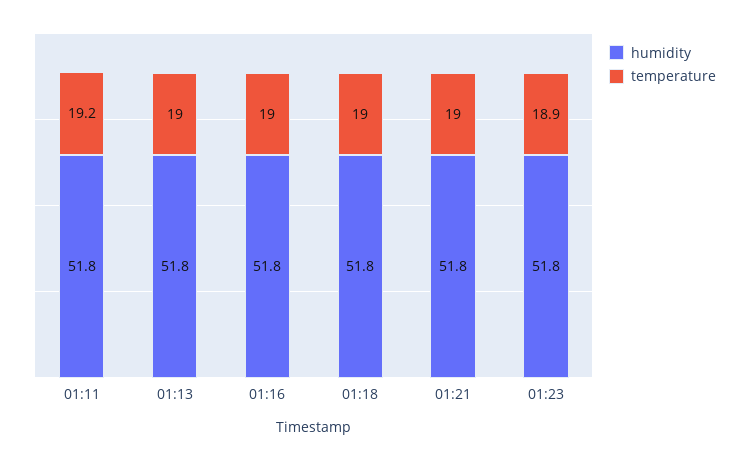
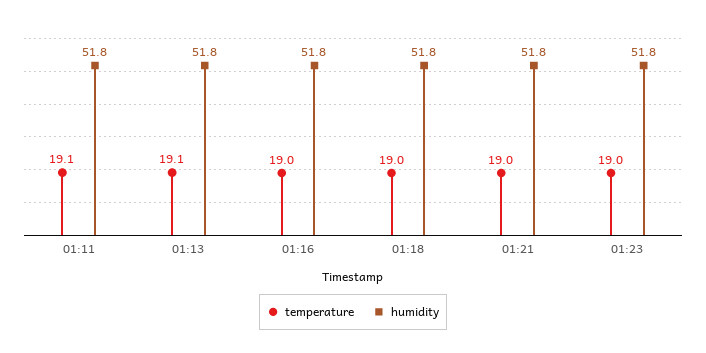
temperature, 01:11: 19.2 -> 19.1
temperature, 01:13: 19 -> 19.1
temperature, 01:23: 18.9 -> 19

